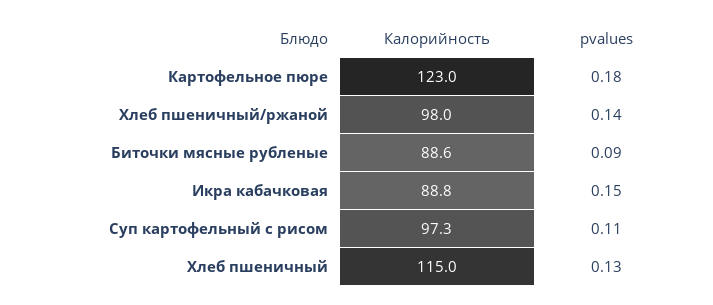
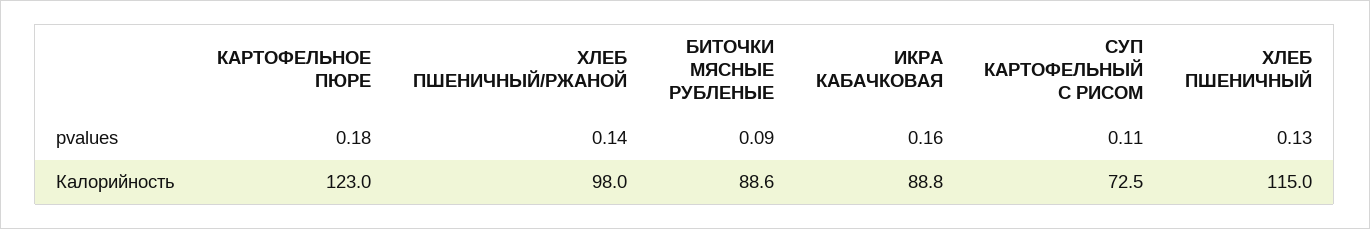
pvalues, Икра кабачковая: 0.15 -> 0.16
Калорийность, Суп картофельный с рисом: 97.3 -> 72.5

